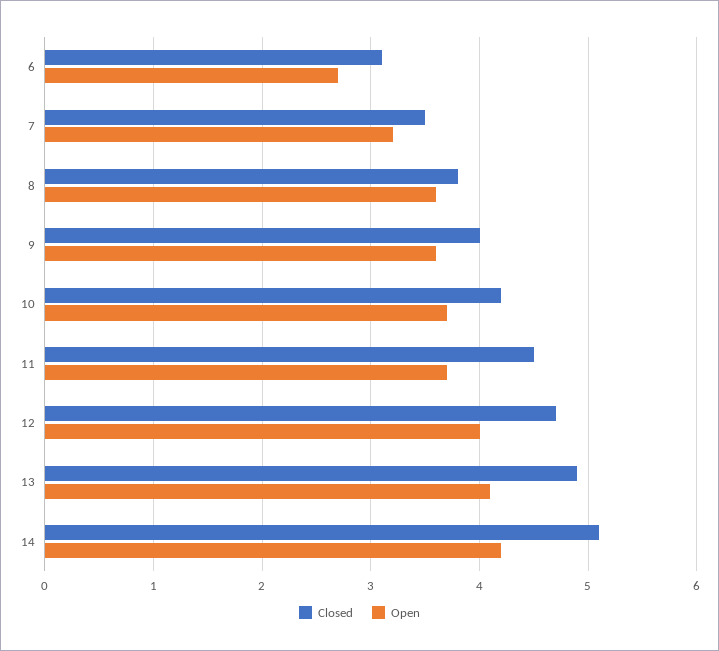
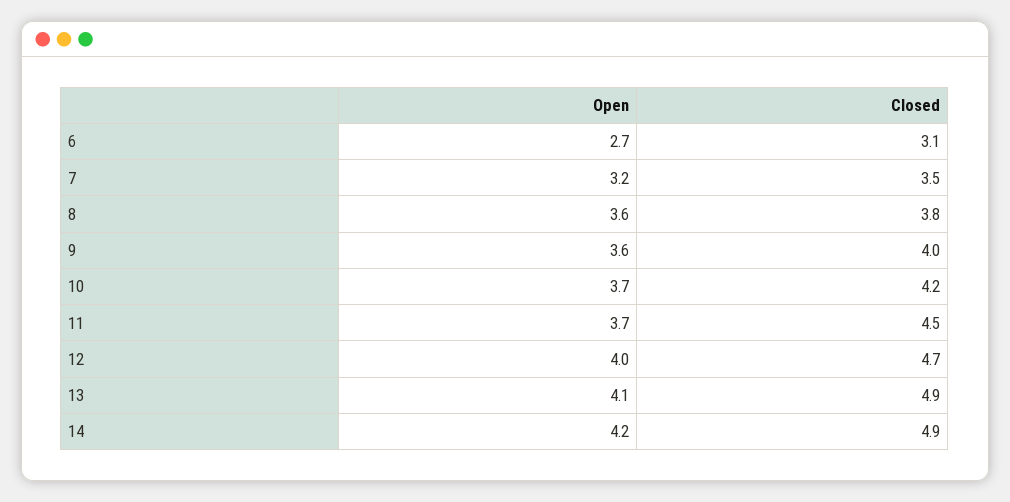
Closed, 14: 5.1 -> 4.9

